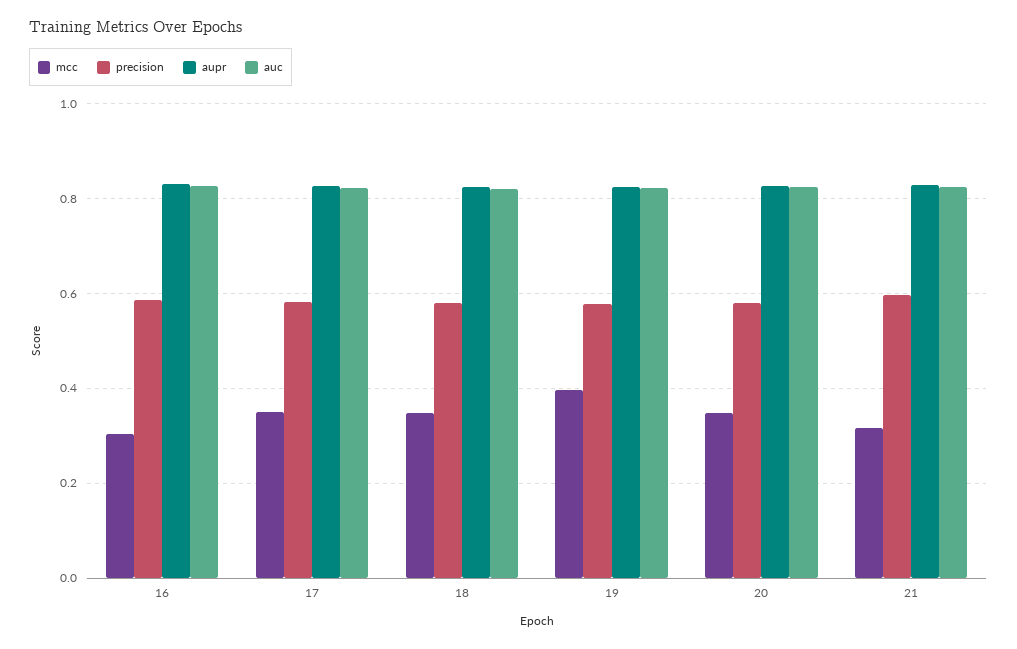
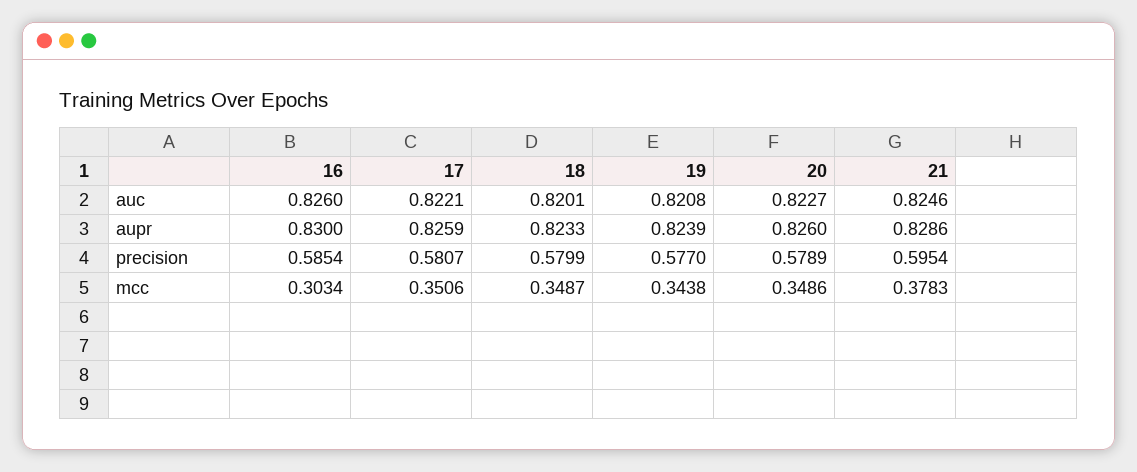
mcc, 19: 0.4 -> 0.3438
mcc, 21: 0.32 -> 0.3783

